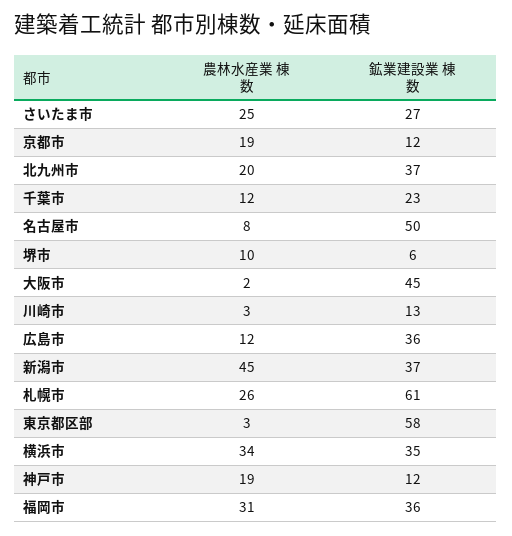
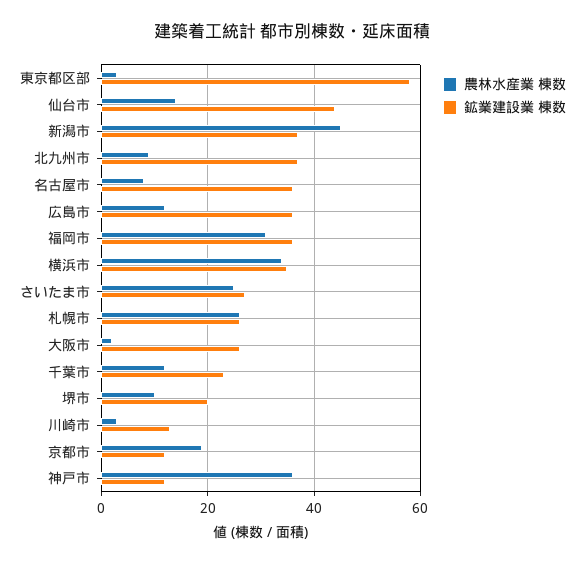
農林水産業 棟数, 北九州市: 20 -> 10
鉱業建設業 棟数, 名古屋市: 50 -> 35
鉱業建設業 棟数, 堺市: 6 -> 20
鉱業建設業 棟数, 大阪市: 45 -> 25
鉱業建設業 棟数, 札幌市: 61 -> 25
農林水産業 棟数, 神戸市: 19 -> 35
農林水産業 棟数, 仙台市: none -> 15
鉱業建設業 棟数, 仙台市: none -> 45

